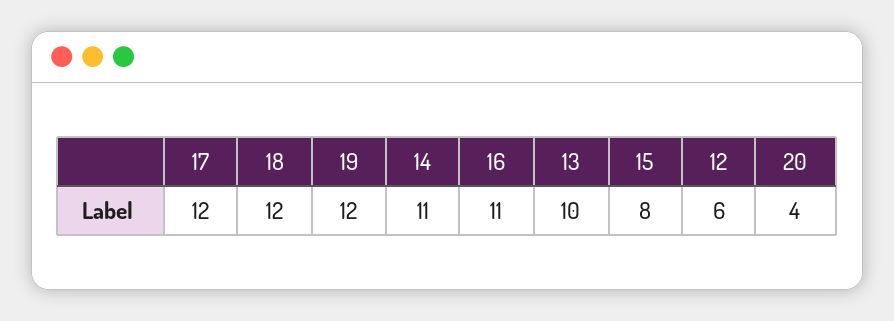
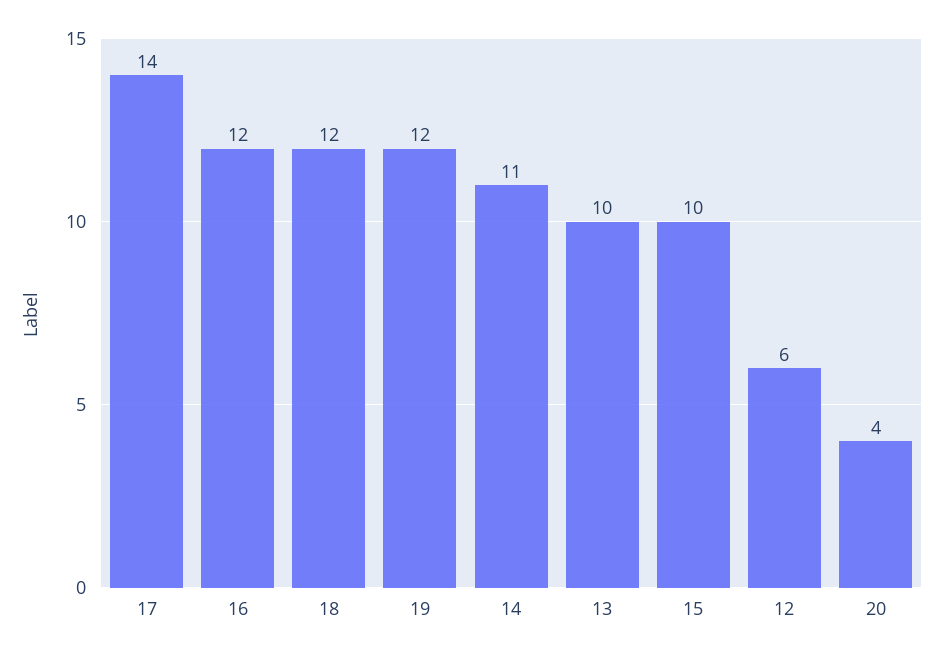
17: 12 -> 14
16: 11 -> 12
15: 8 -> 10

